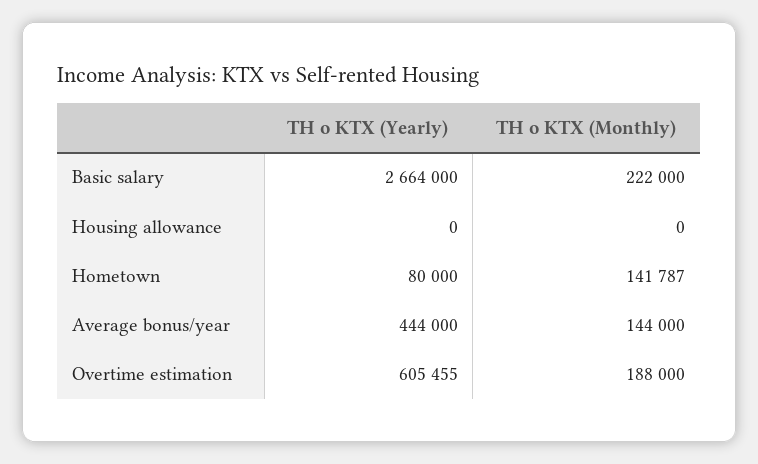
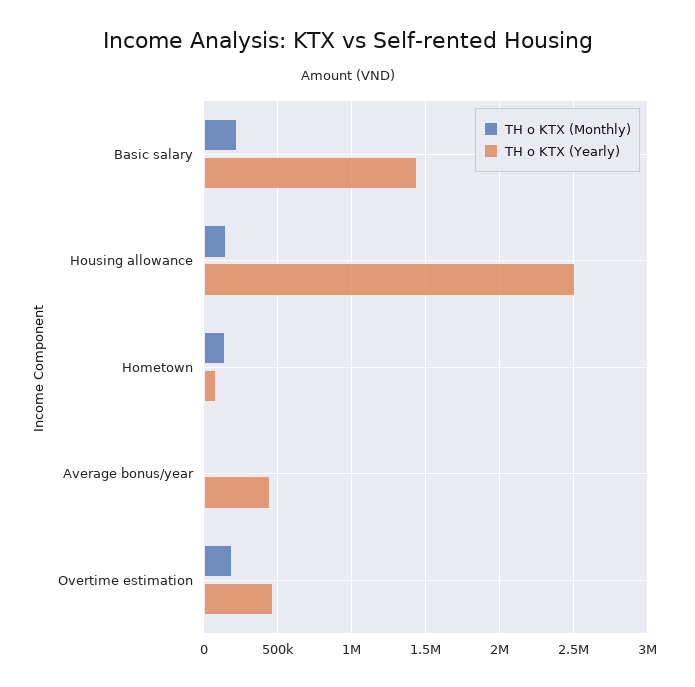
TH o KTX (Yearly), Basic salary: 2664000 -> 1450000
TH o KTX (Yearly), Housing allowance: 0 -> 2500000
TH o KTX (Monthly), Housing allowance: 0 -> 150000
TH o KTX (Monthly), Average bonus/year: 144000 -> 0
TH o KTX (Yearly), Overtime estimation: 605455 -> 450000

